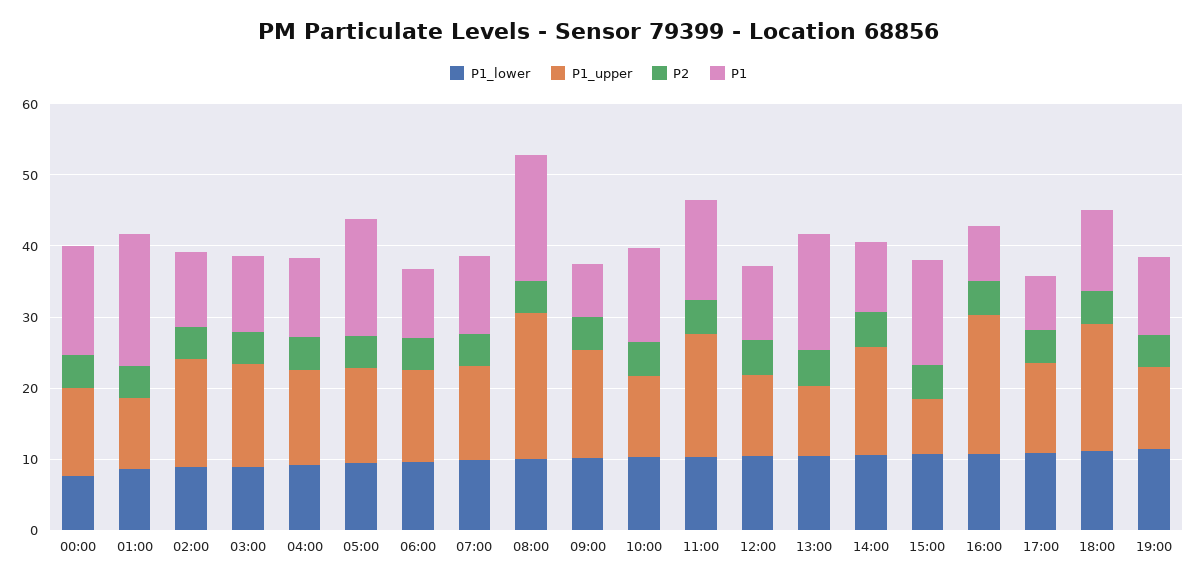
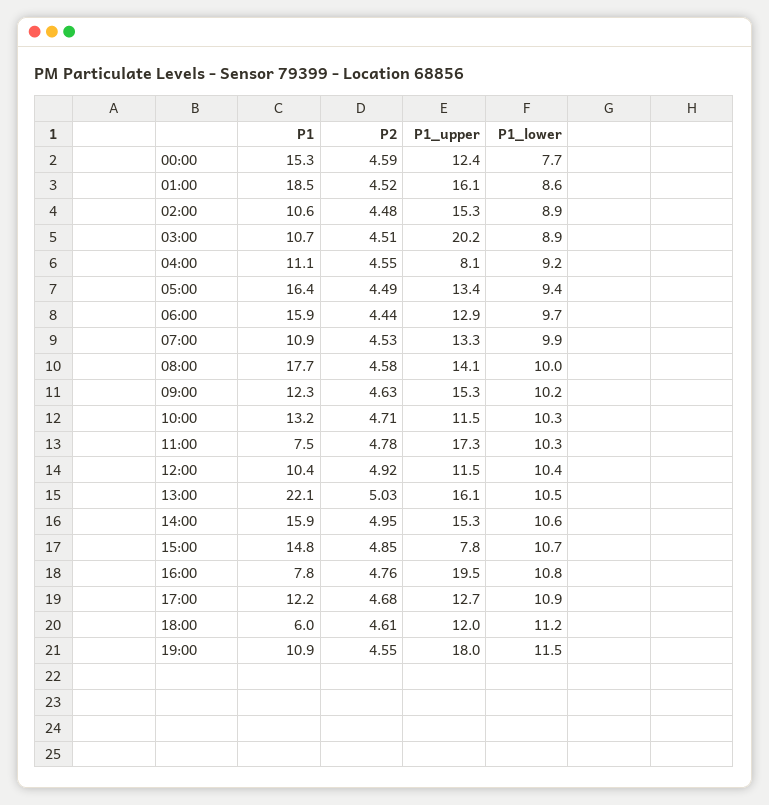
P1_upper, 01:00: 10 -> 16.1
P1_upper, 03:00: 14 -> 20.2
P1_upper, 04:00: 14 -> 8.1
P1, 06:00: 10 -> 15.9
P1_upper, 08:00: 20 -> 14.1
P1, 09:00: 8 -> 12.3
P1, 11:00: 14 -> 7.5
P1_upper, 13:00: 10 -> 16.1
P1, 13:00: 16 -> 22.1
P1, 14:00: 10 -> 15.9
P1, 17:00: 8 -> 12.2
P1_upper, 18:00: 18 -> 12
P1, 18:00: 12 -> 6
P1_upper, 19:00: 12 -> 18

